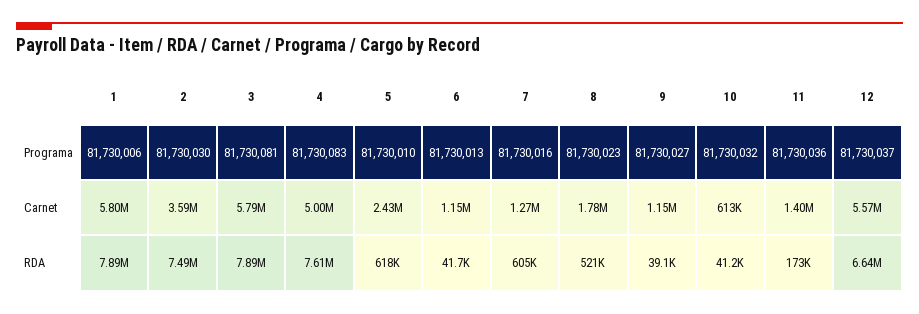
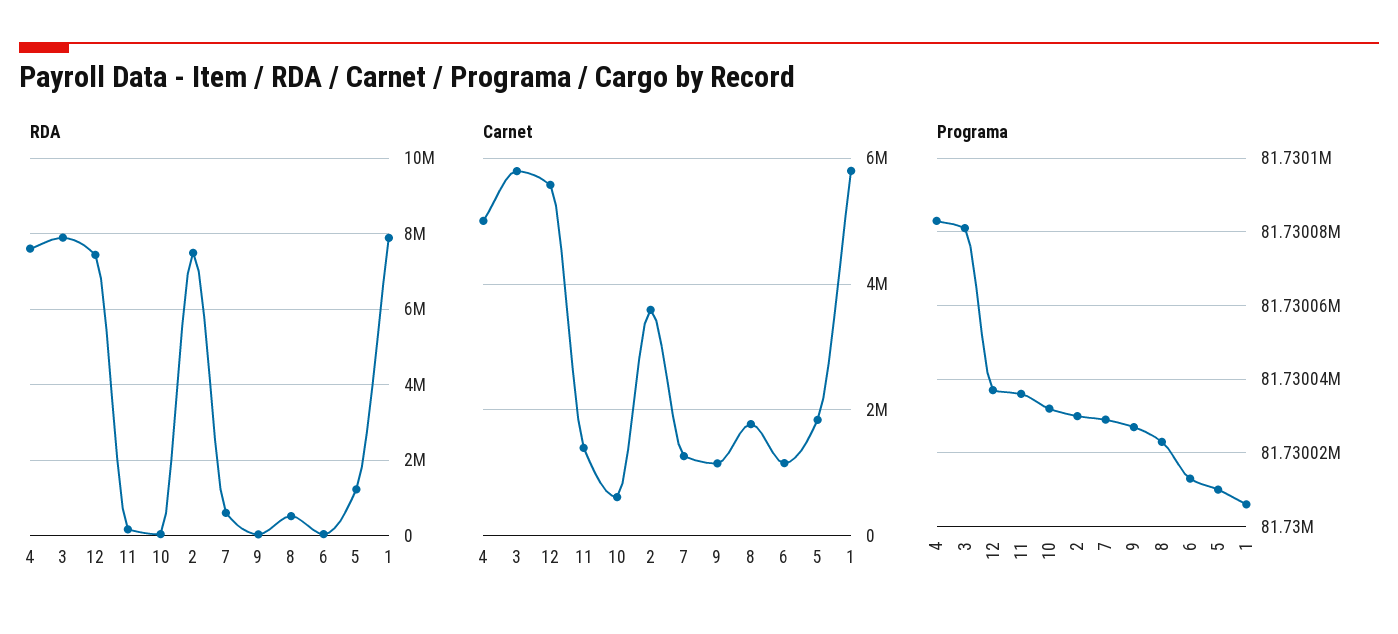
Programa, 7: 81730016 -> 81730030
Carnet, 5: 2430000 -> 1800000
RDA, 5: 618000 -> 1200000
RDA, 12: 6640000 -> 7400000

